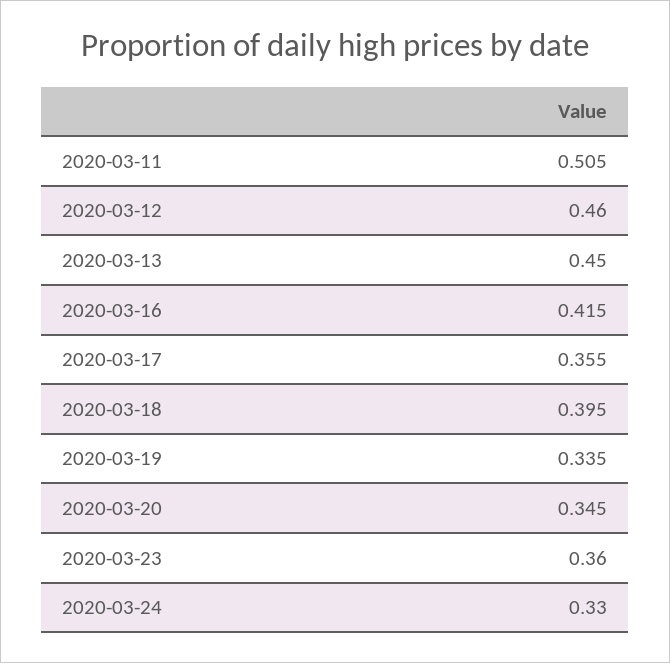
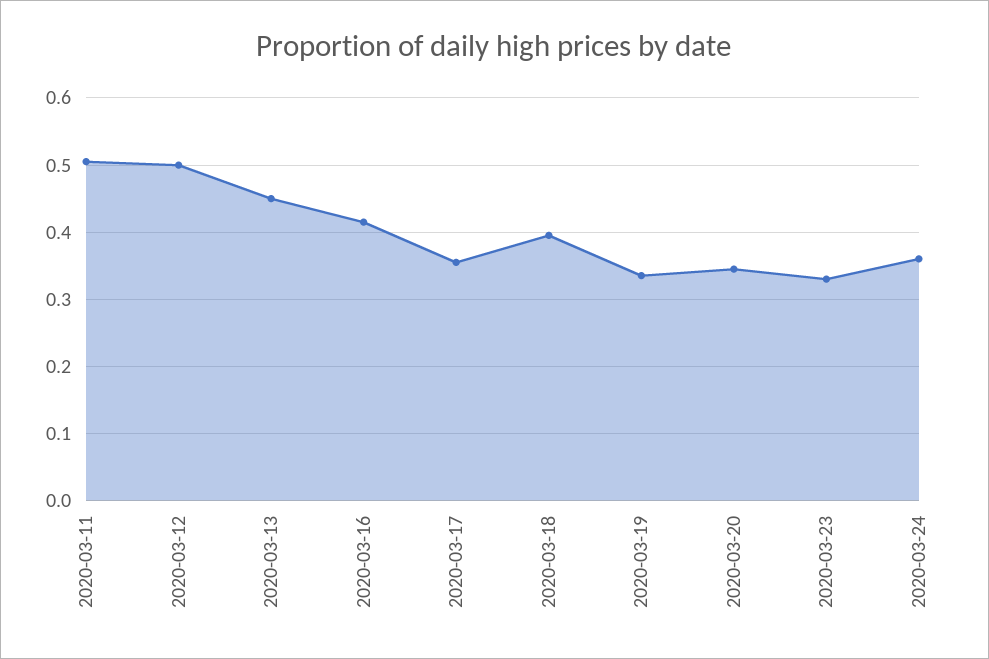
2020-03-12: 0.46 -> 0.5
2020-03-23: 0.36 -> 0.33
2020-03-24: 0.33 -> 0.36

